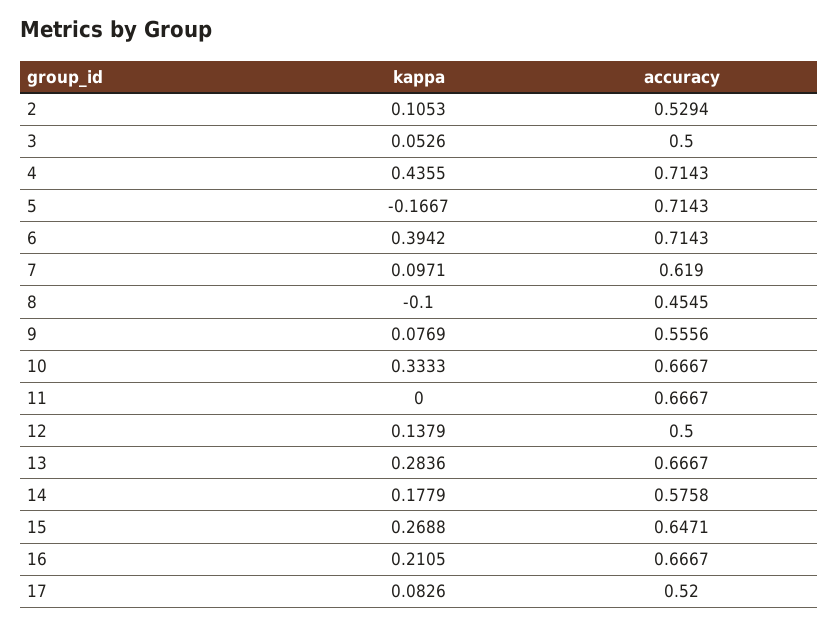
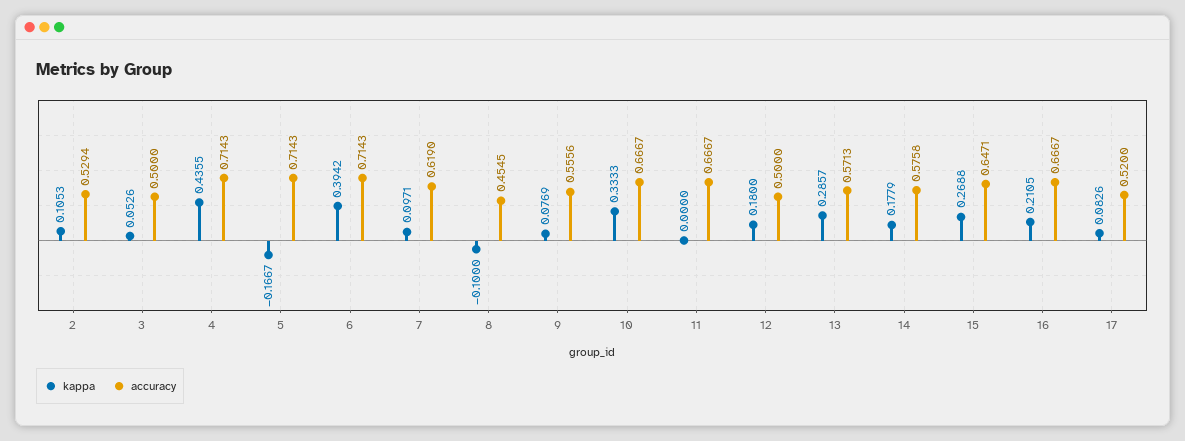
kappa, 12: 0.1379 -> 0.18
kappa, 13: 0.2836 -> 0.2857
accuracy, 13: 0.6667 -> 0.5713

